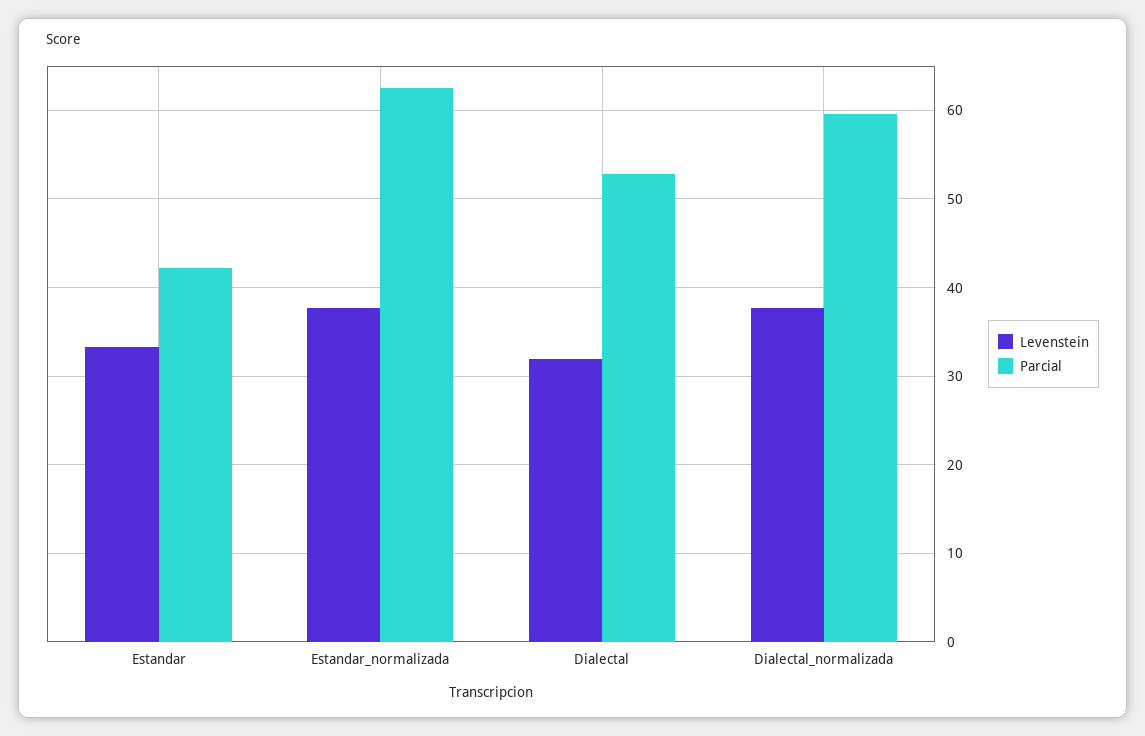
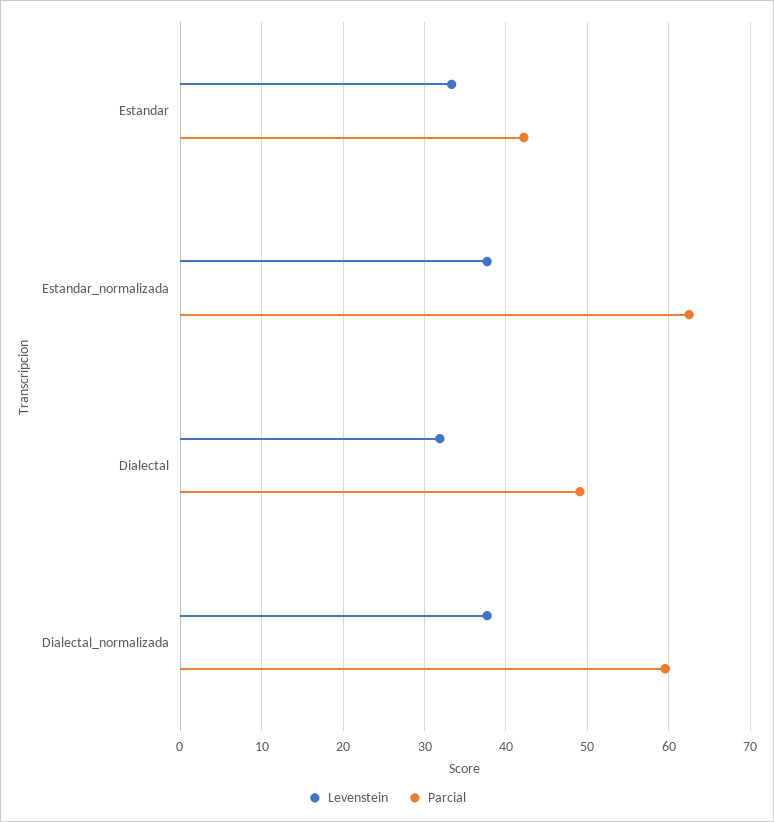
Parcial, Dialectal: 53 -> 49

